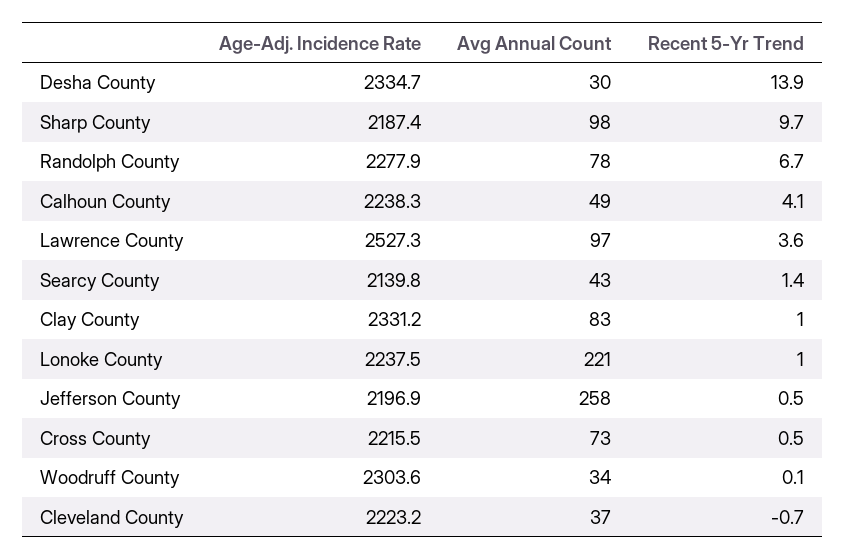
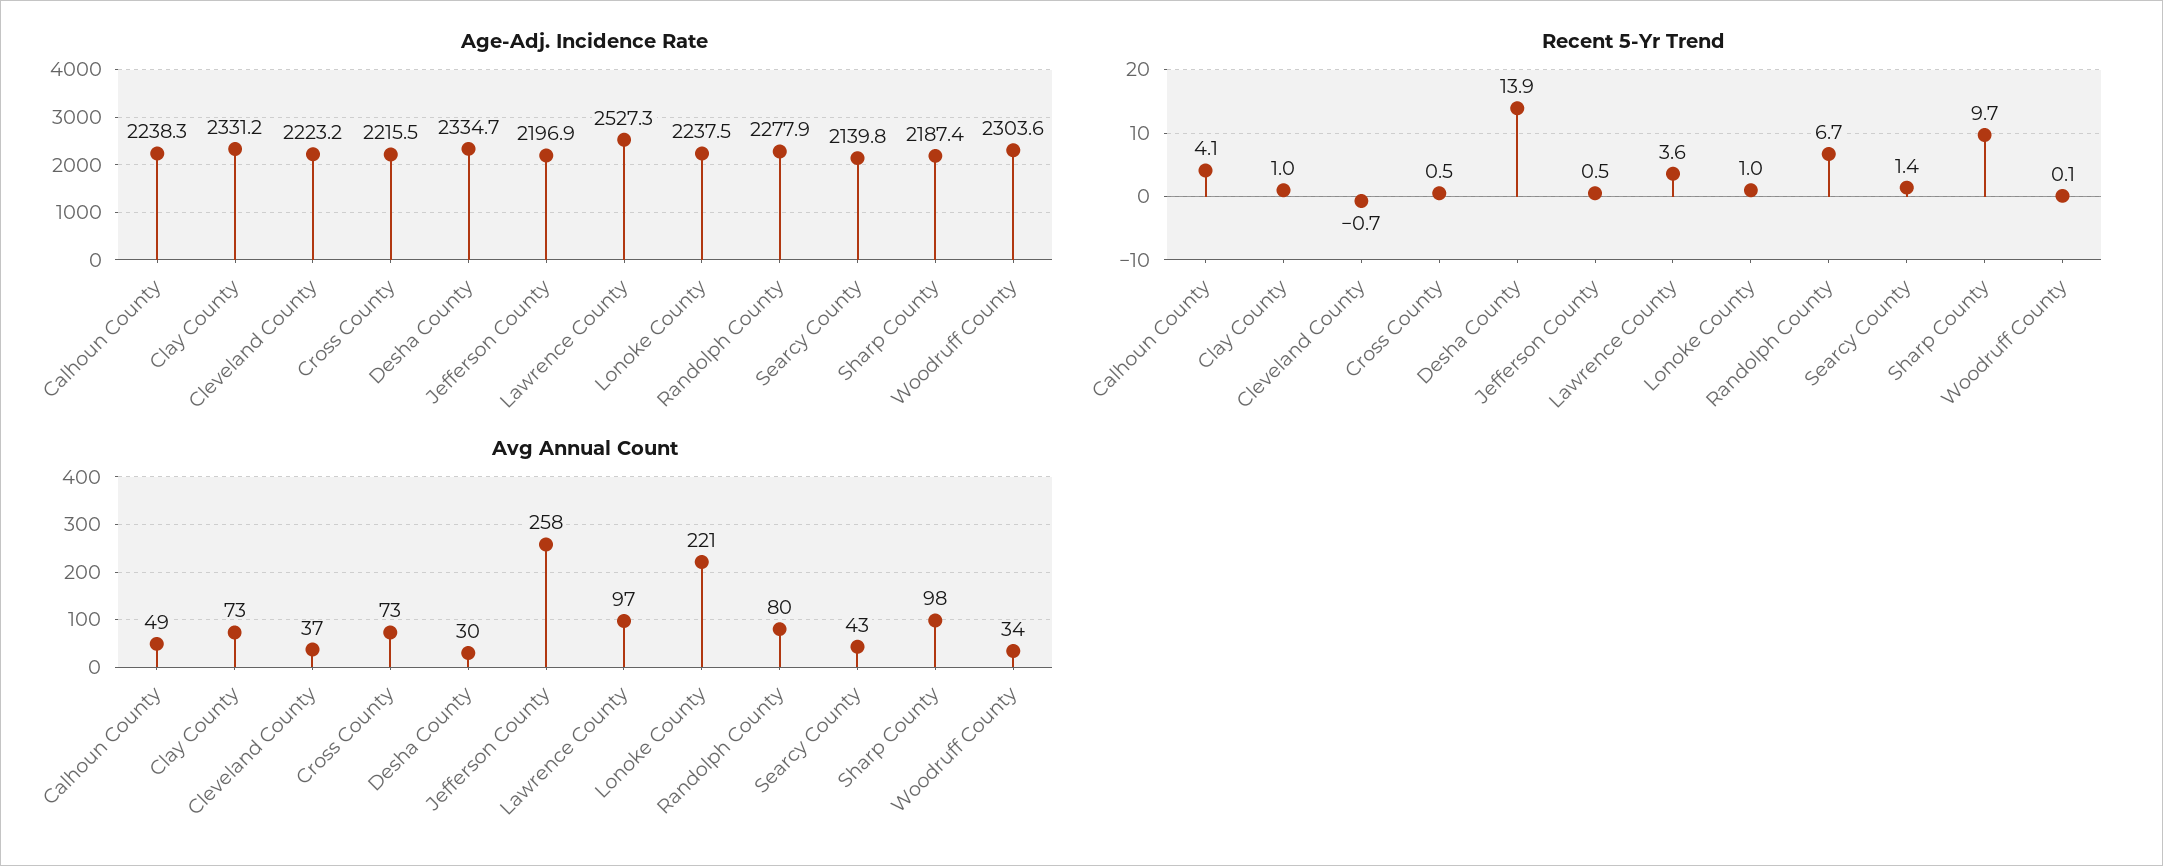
Avg Annual Count, Randolph County: 78 -> 80
Avg Annual Count, Clay County: 83 -> 73

